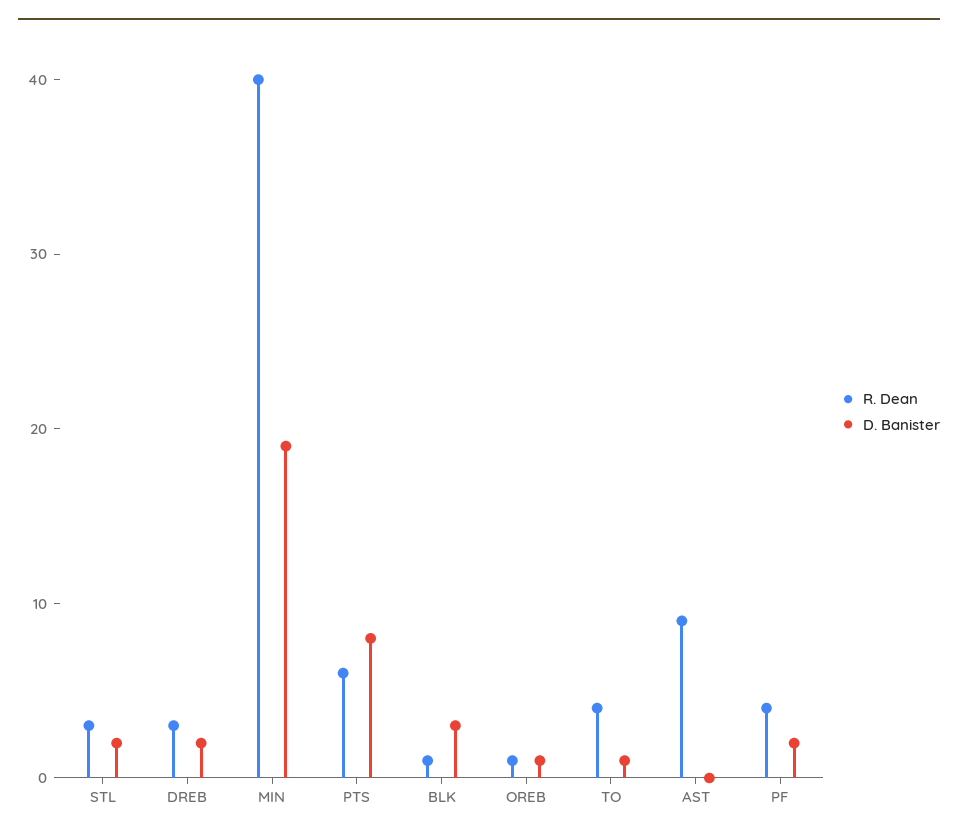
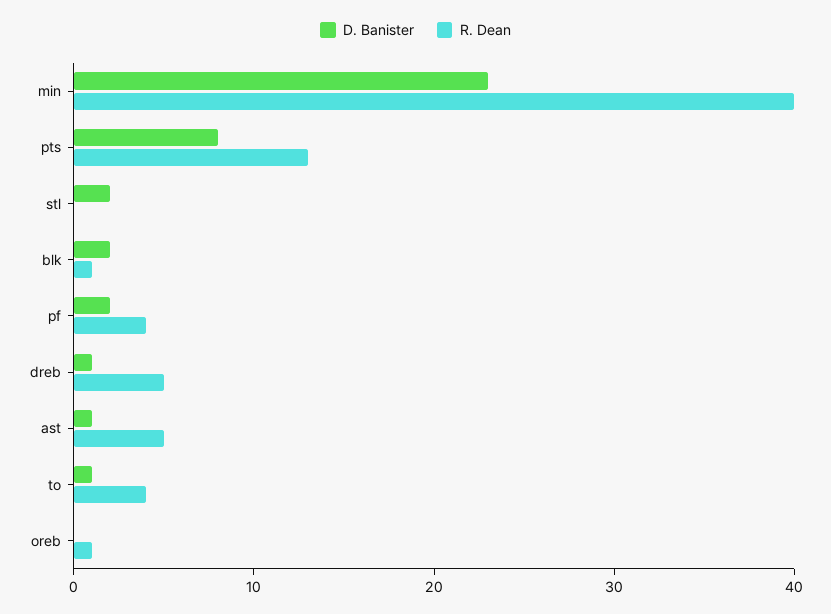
R. Dean, STL: 3 -> 0
R. Dean, DREB: 3 -> 5
D. Banister, DREB: 2 -> 1
D. Banister, MIN: 19 -> 23
R. Dean, PTS: 6 -> 13
D. Banister, BLK: 3 -> 2
D. Banister, OREB: 1 -> 0
R. Dean, AST: 9 -> 5
D. Banister, AST: 0 -> 1

